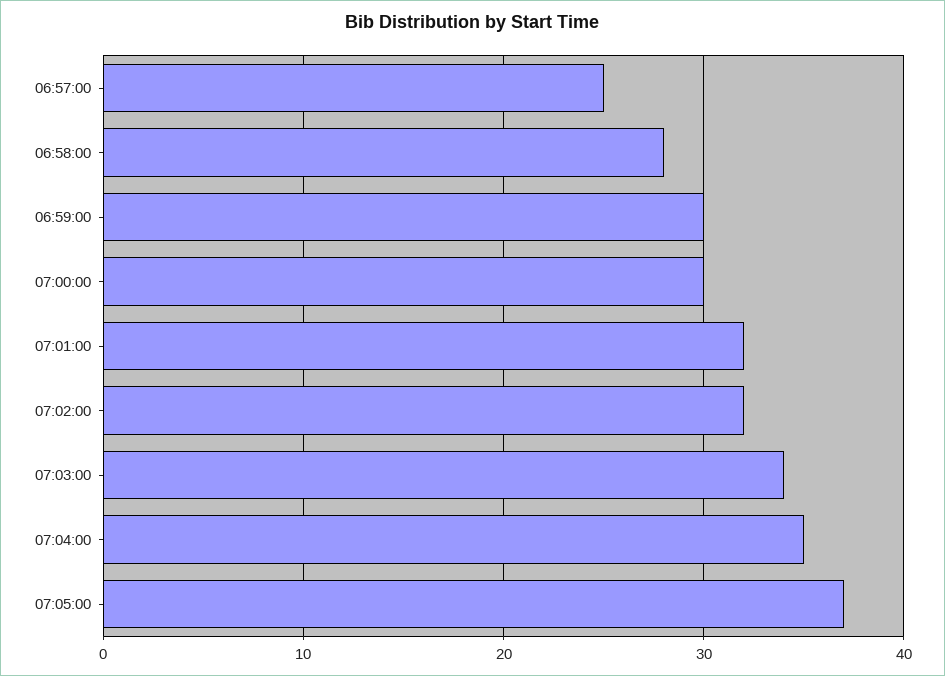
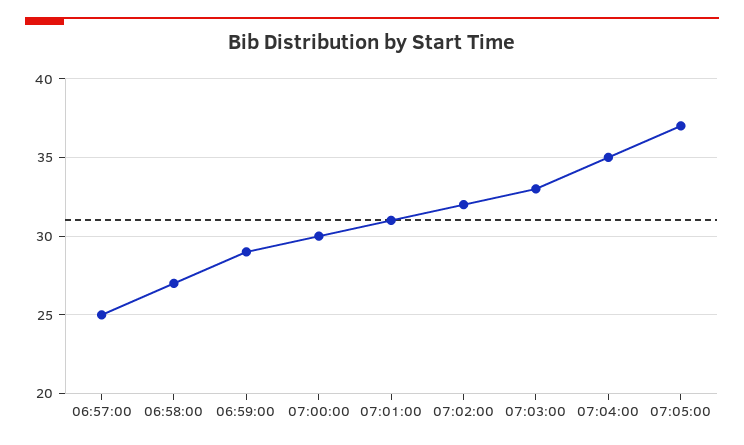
06:58:00: 28 -> 27
06:59:00: 30 -> 29
07:01:00: 32 -> 31
07:03:00: 34 -> 33

